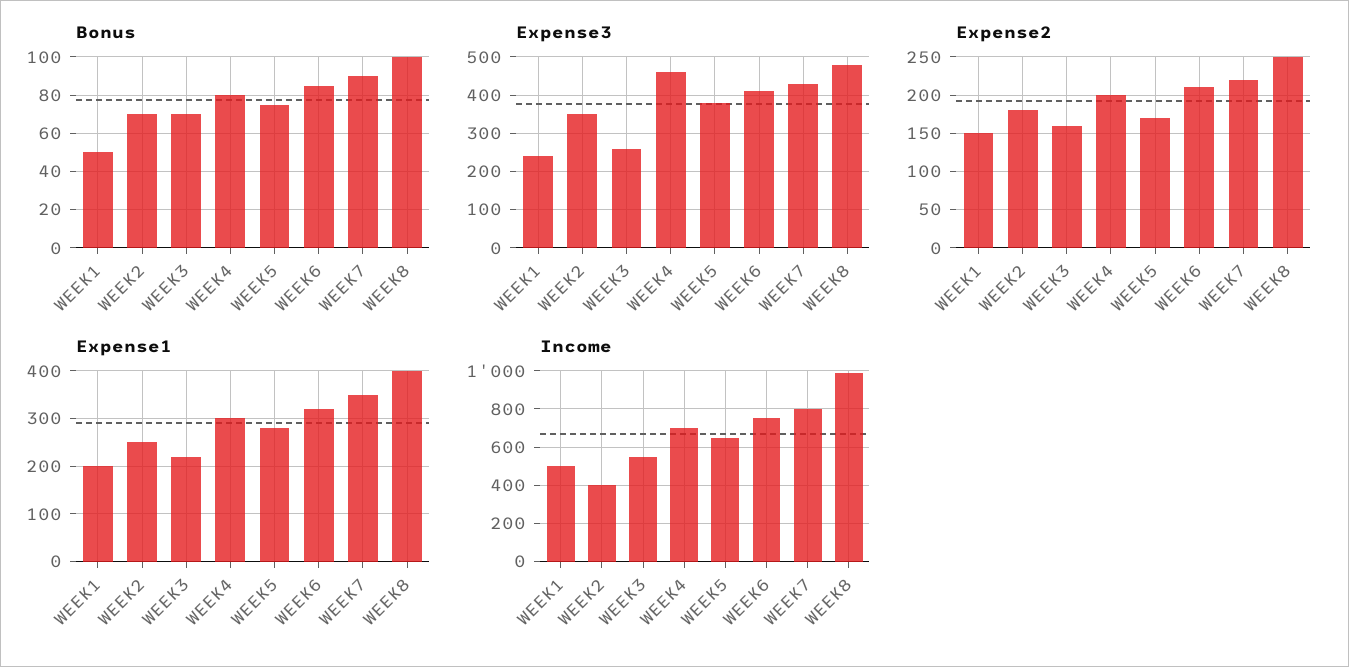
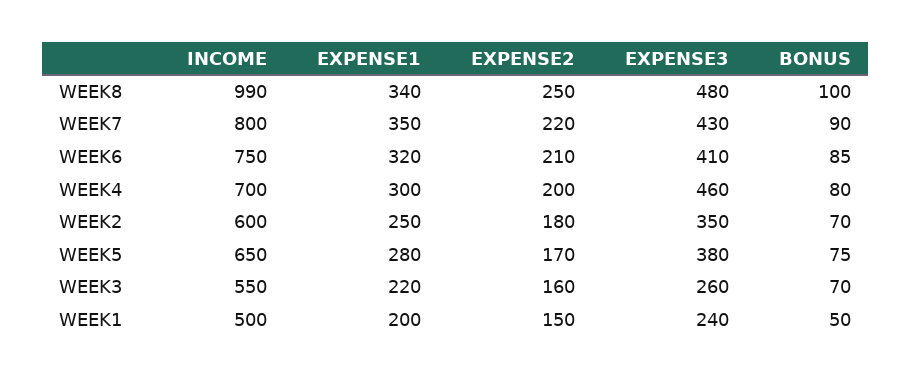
Expense1, WEEK8: 400 -> 340
Income, WEEK2: 400 -> 600

